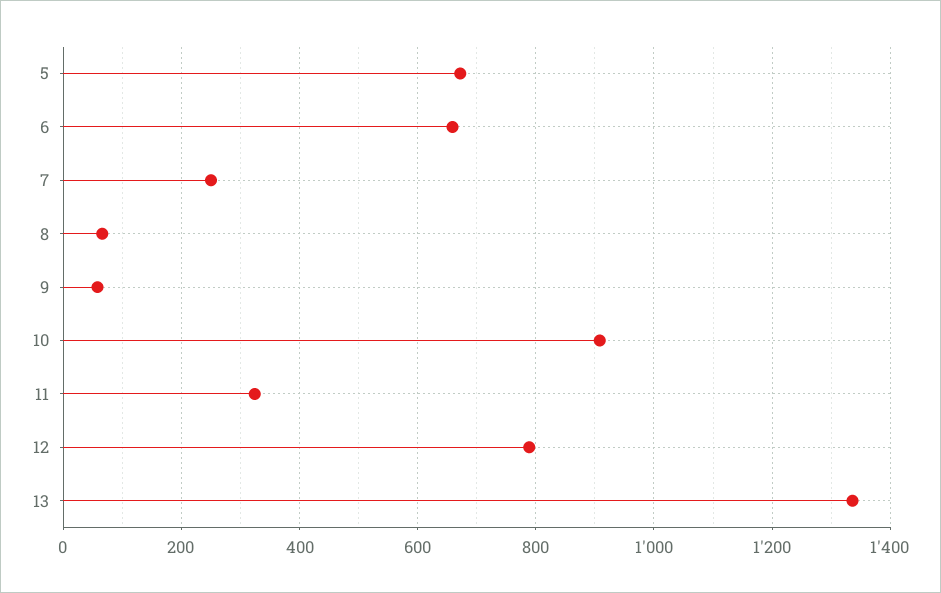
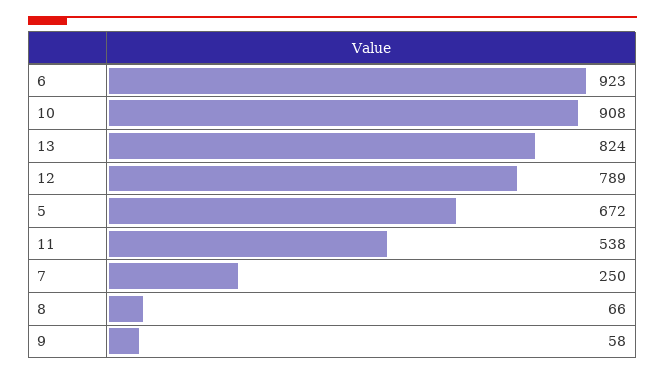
6: 660 -> 923
11: 320 -> 538
13: 1340 -> 824

